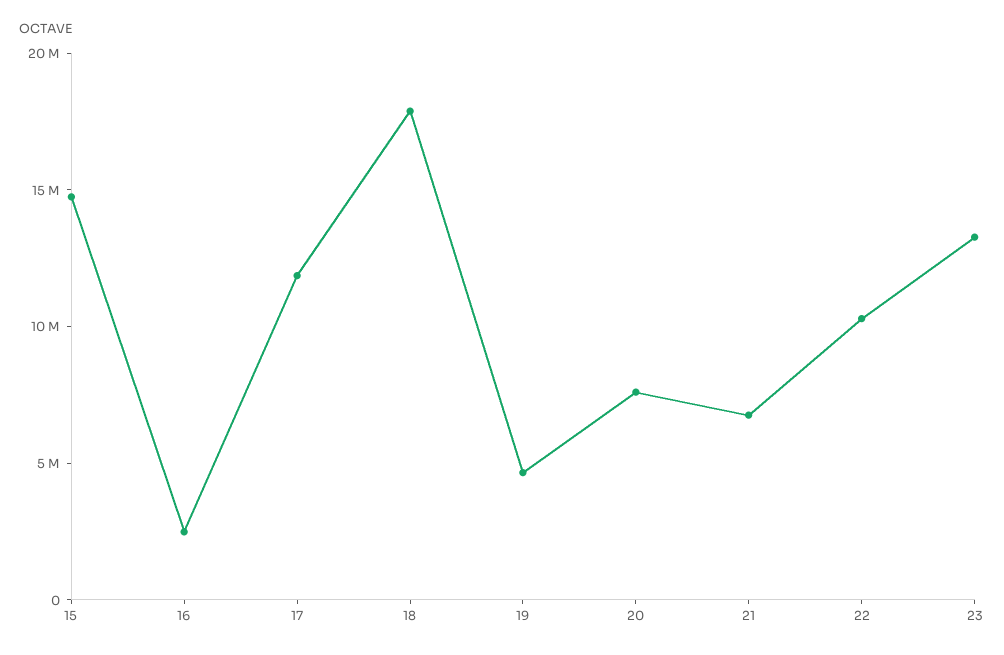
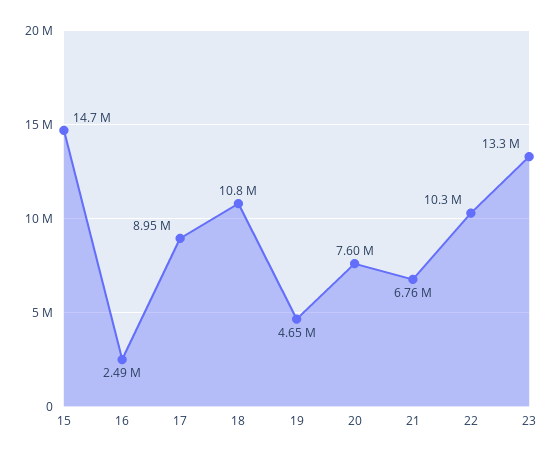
17: 12000000 -> 8950000
18: 18000000 -> 10800000

